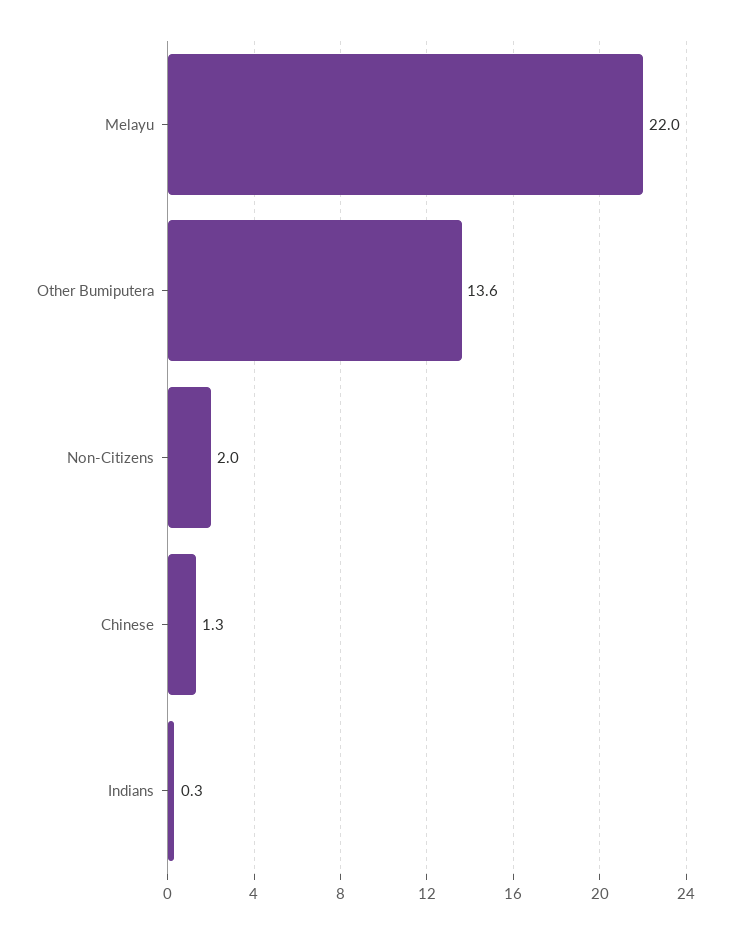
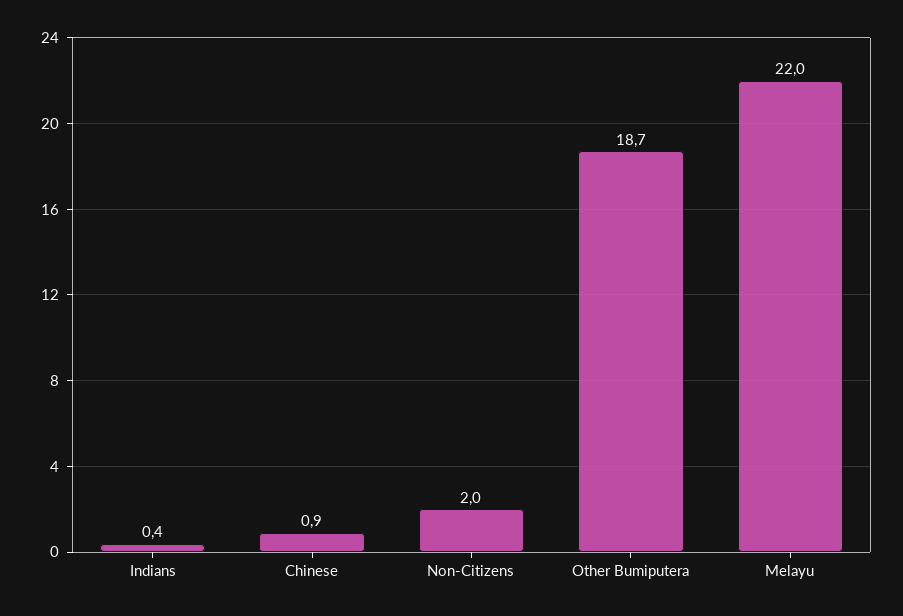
Other Bumiputera: 13.6 -> 18.7
Chinese: 1.3 -> 0.9
Indians: 0.3 -> 0.4

